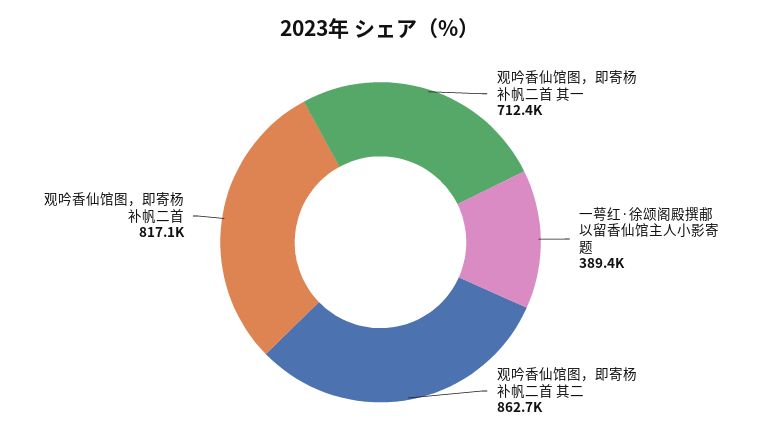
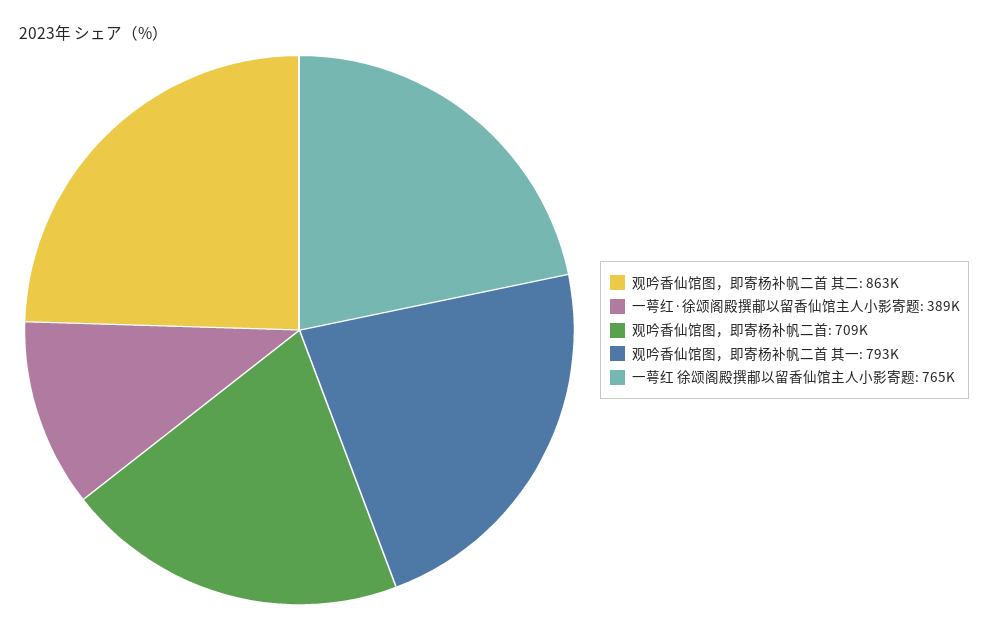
观吟香仙馆图，即寄杨补帆二首 其一: 712400 -> 793000
观吟香仙馆图，即寄杨补帆二首: 817100 -> 709000
一萼红 徐颂阁殿撰郙以留香仙馆主人小影寄题: none -> 765000

